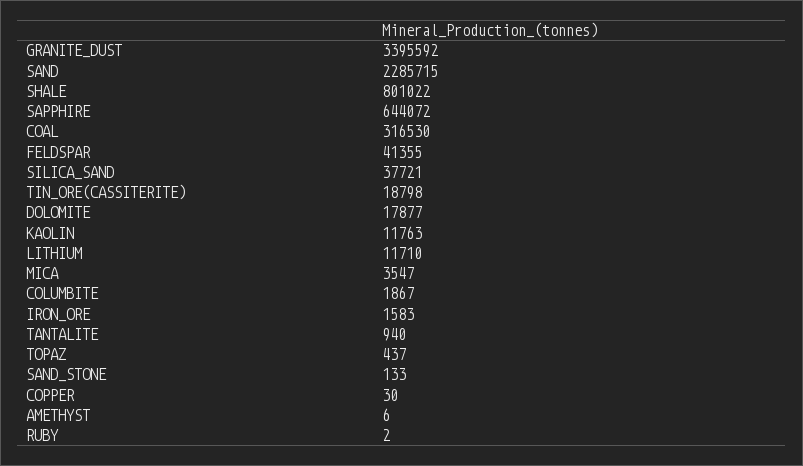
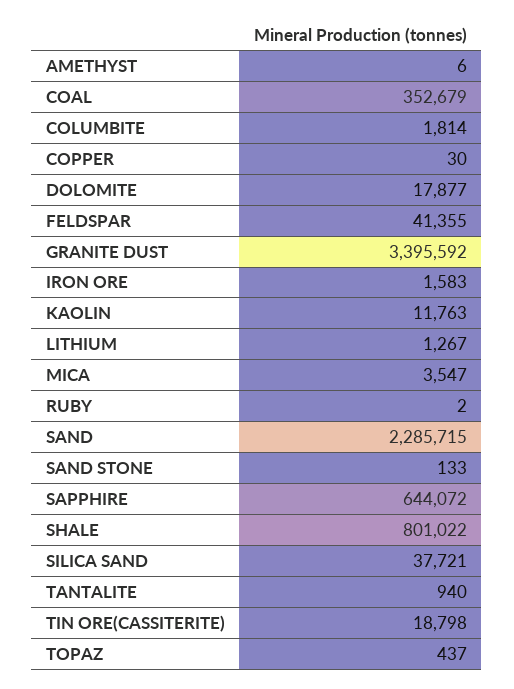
COAL: 316530 -> 352679
LITHIUM: 11710 -> 1267
COLUMBITE: 1867 -> 1814

